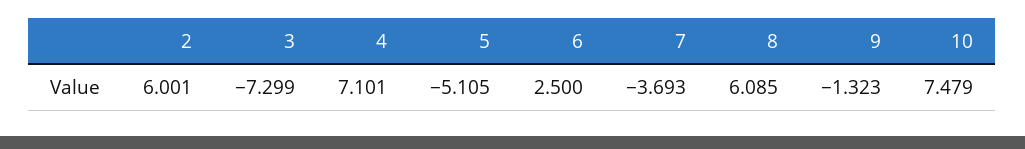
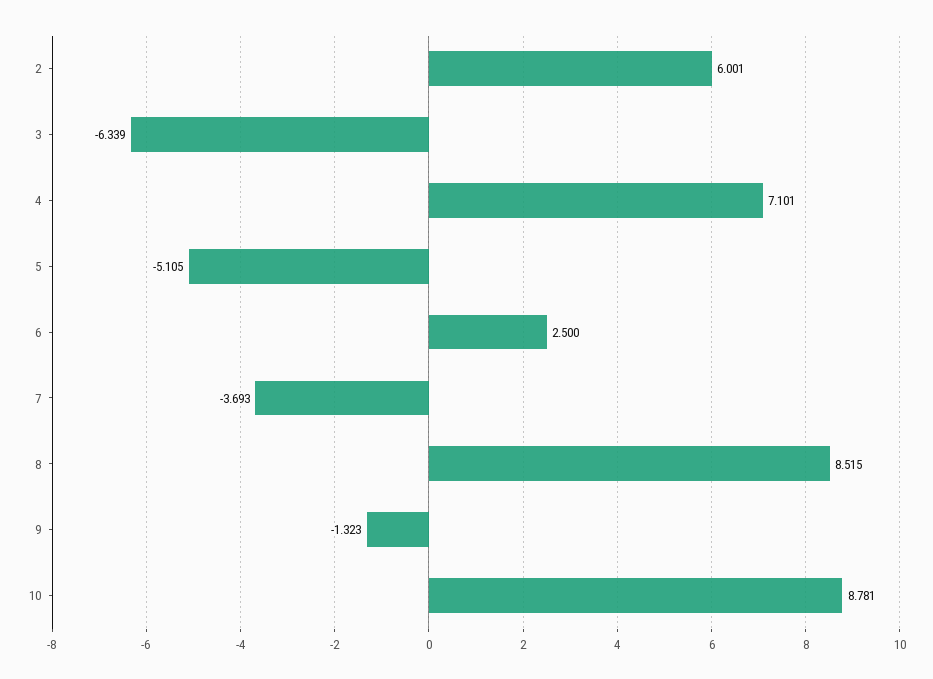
3: -7.299 -> -6.339
8: 6.085 -> 8.515
10: 7.479 -> 8.781

